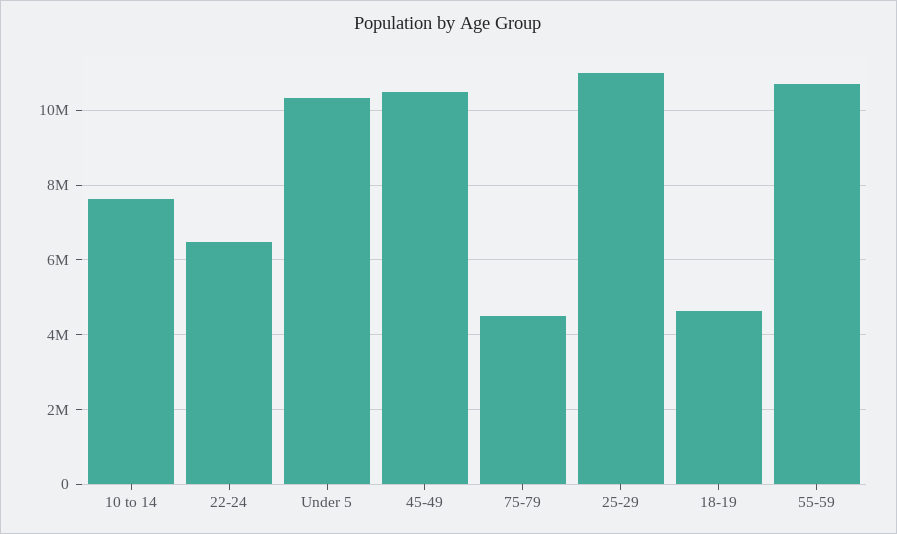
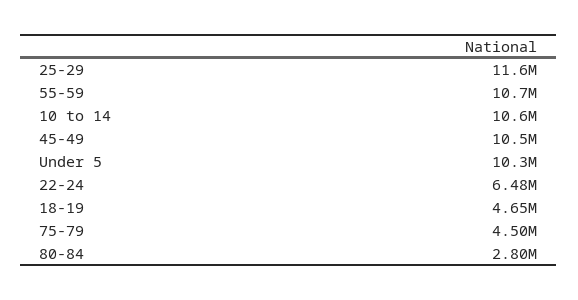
10 to 14: 7600000 -> 10600000
25-29: 11000000 -> 11600000
80-84: none -> 2800000

